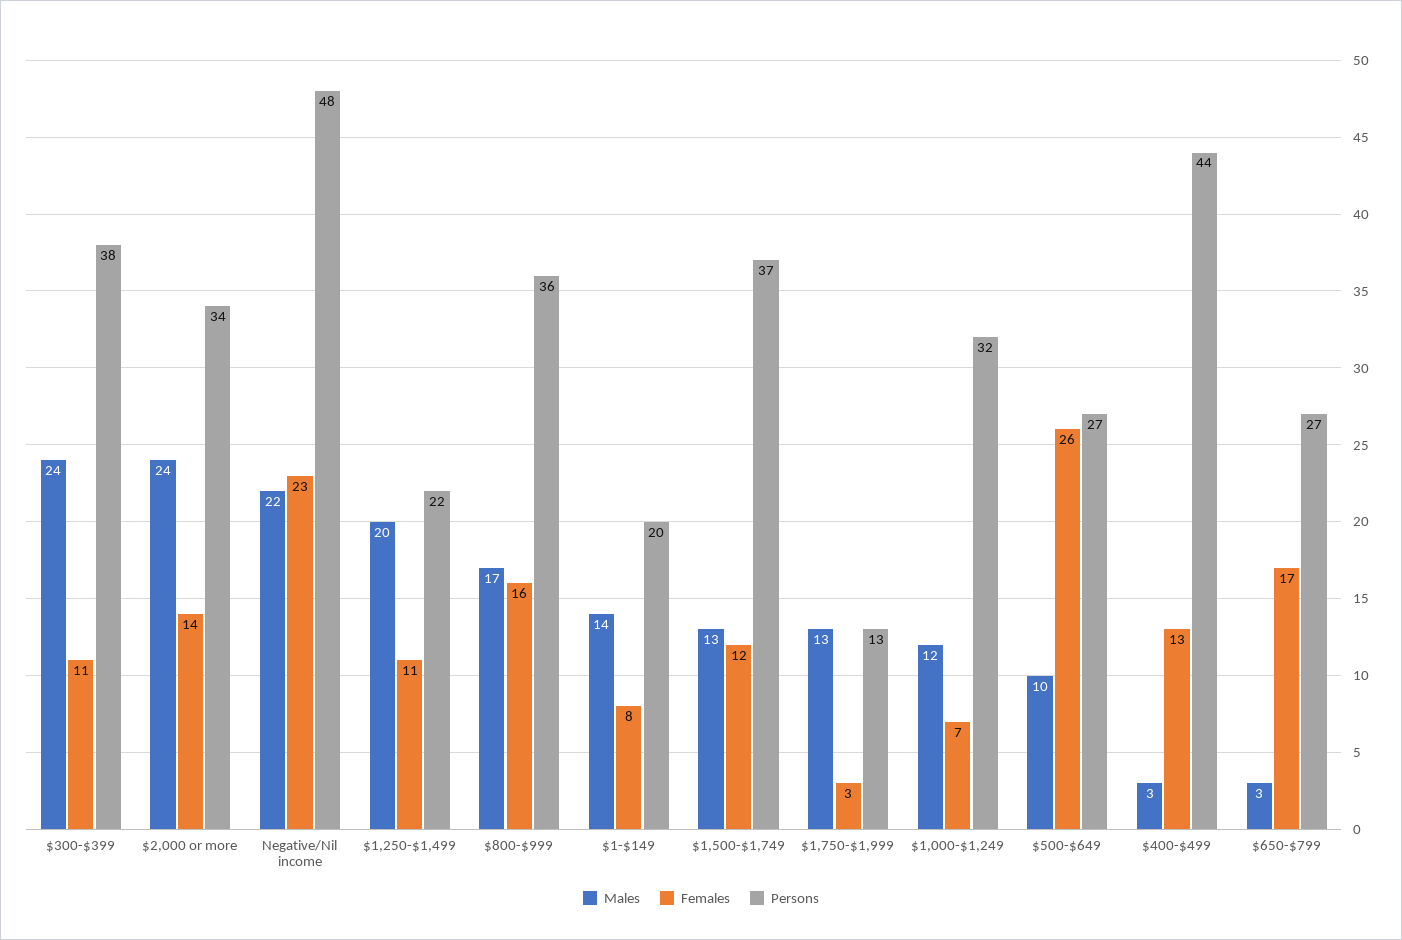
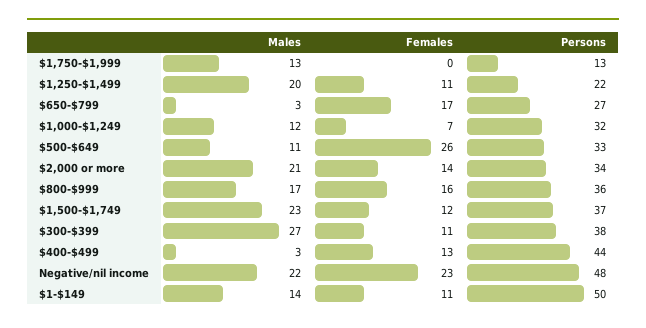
Males, $300-$399: 24 -> 27
Males, $2,000 or more: 24 -> 21
Females, $1-$149: 8 -> 11
Persons, $1-$149: 20 -> 50
Males, $1,500-$1,749: 13 -> 23
Females, $1,750-$1,999: 3 -> 0
Males, $500-$649: 10 -> 11
Persons, $500-$649: 27 -> 33

